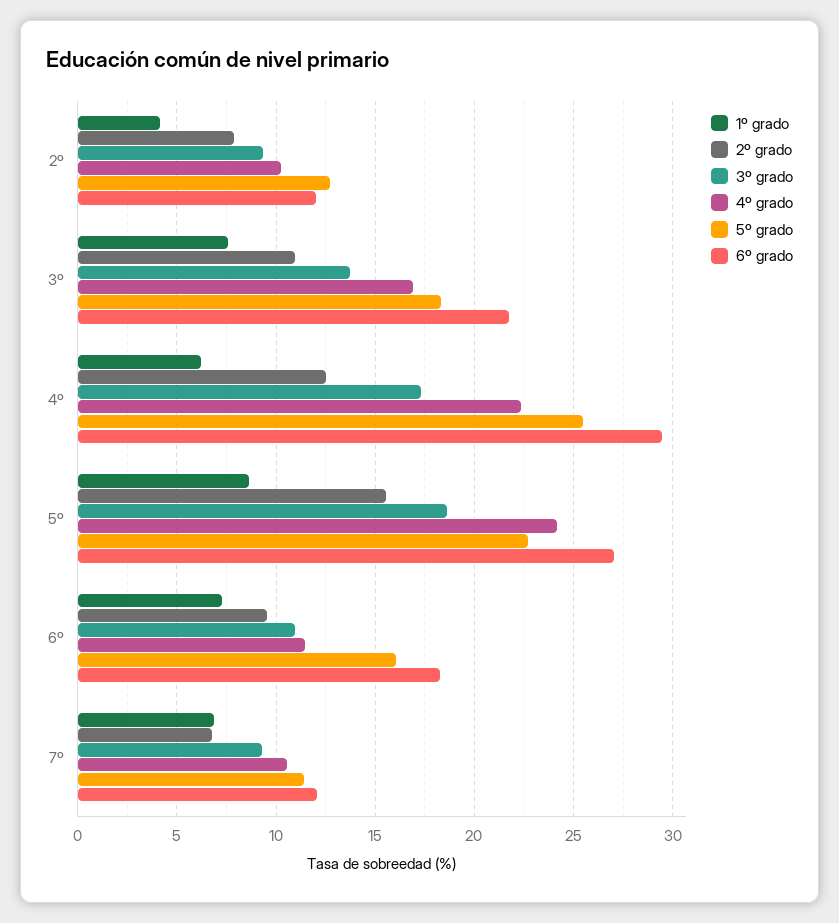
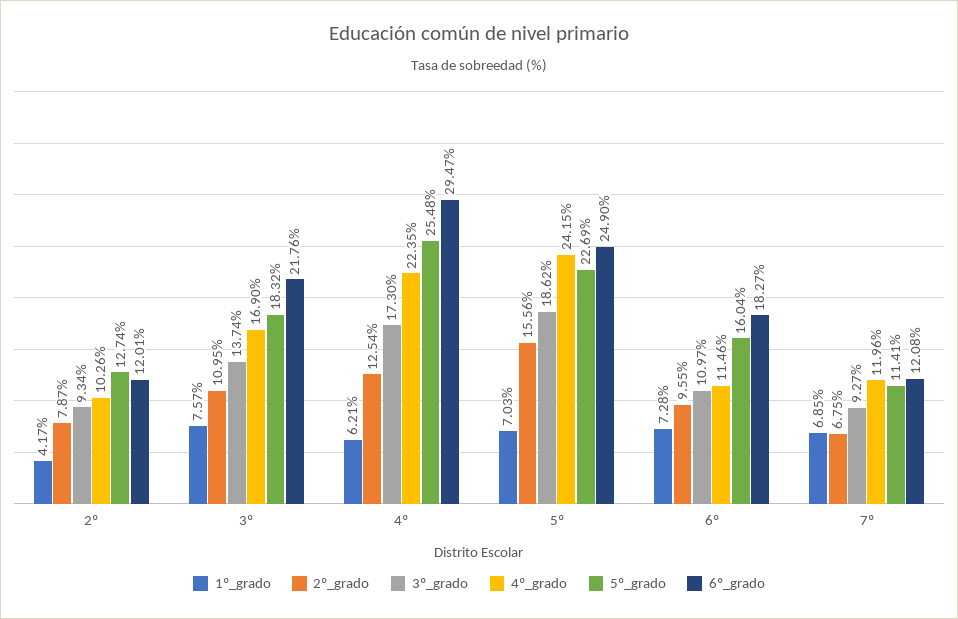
1º grado, 5º: 8.5 -> 7.03
6º grado, 5º: 27 -> 24.9
4º grado, 7º: 10.5 -> 11.96

